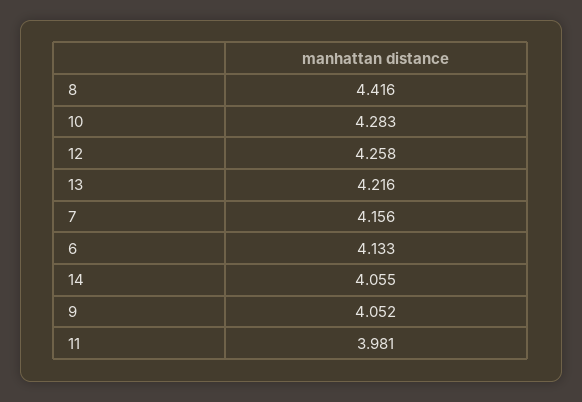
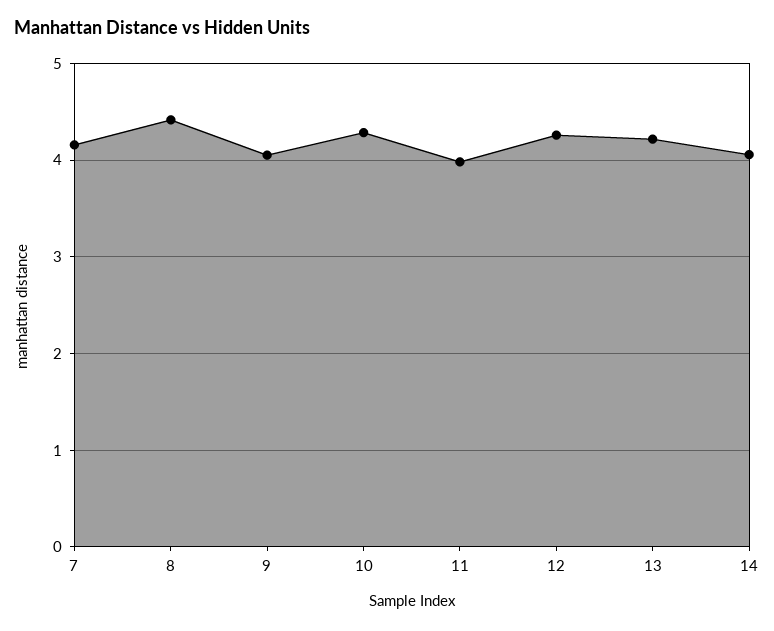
6: 4.133 -> none

